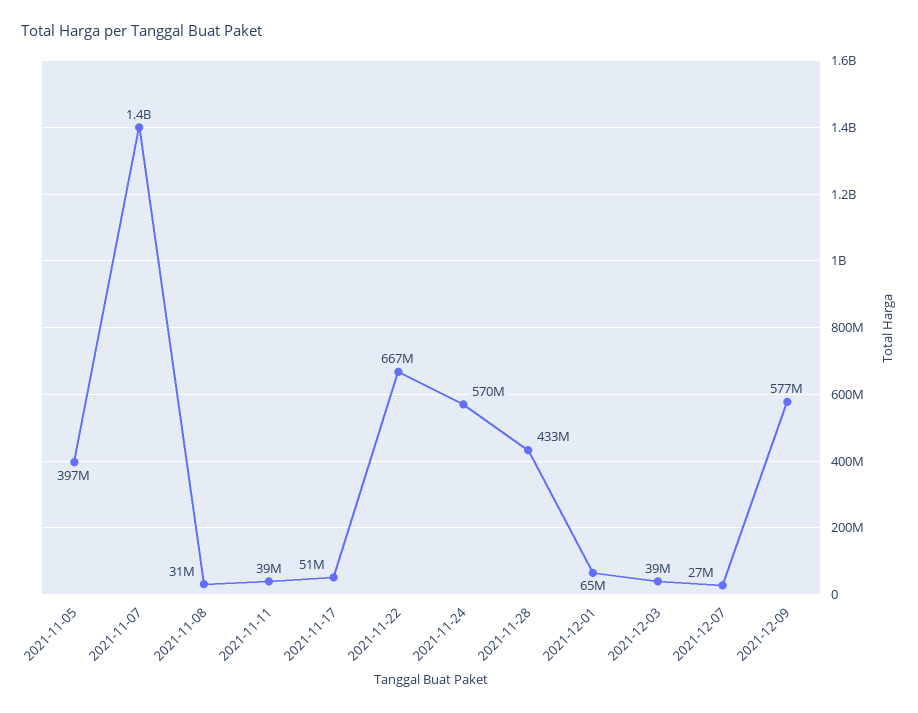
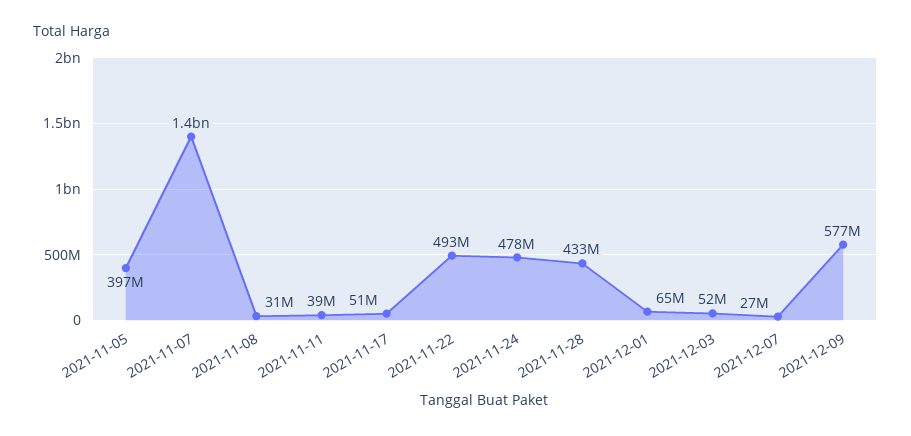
2021-11-22: 667000000 -> 493000000
2021-11-24: 570000000 -> 478000000
2021-12-03: 39000000 -> 52000000

